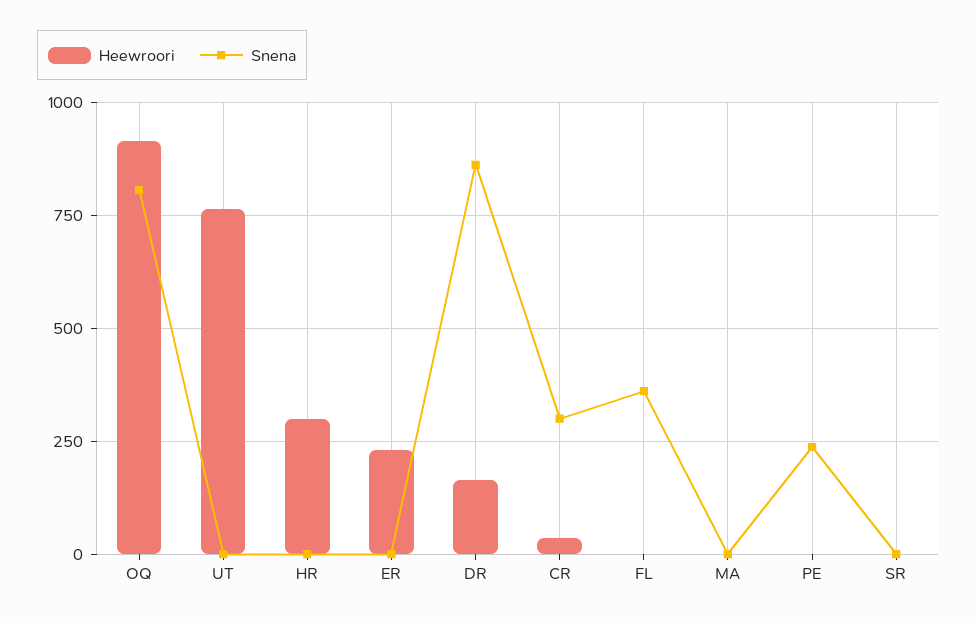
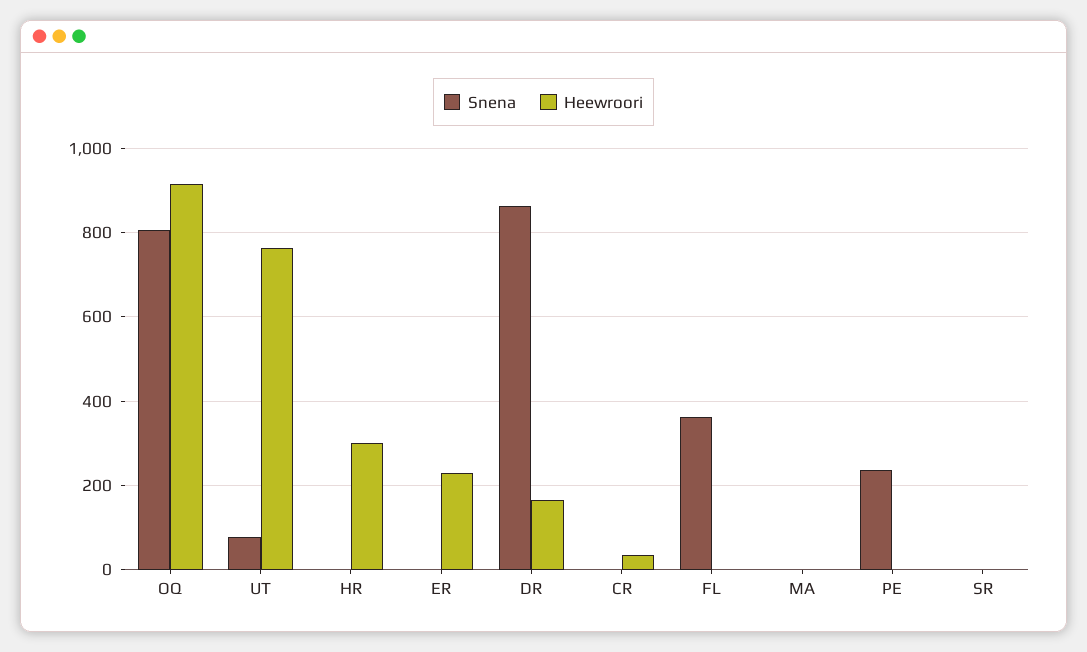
Snena, UT: 0 -> 80
Snena, CR: 300 -> 0

